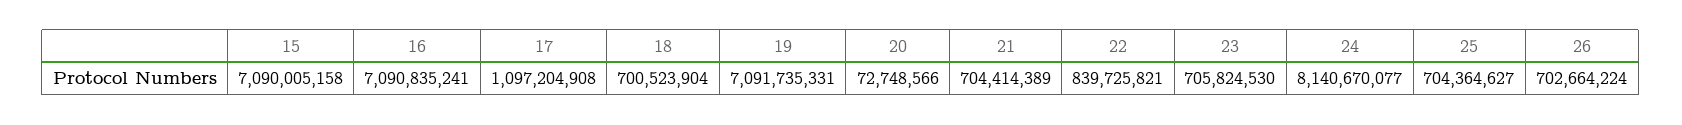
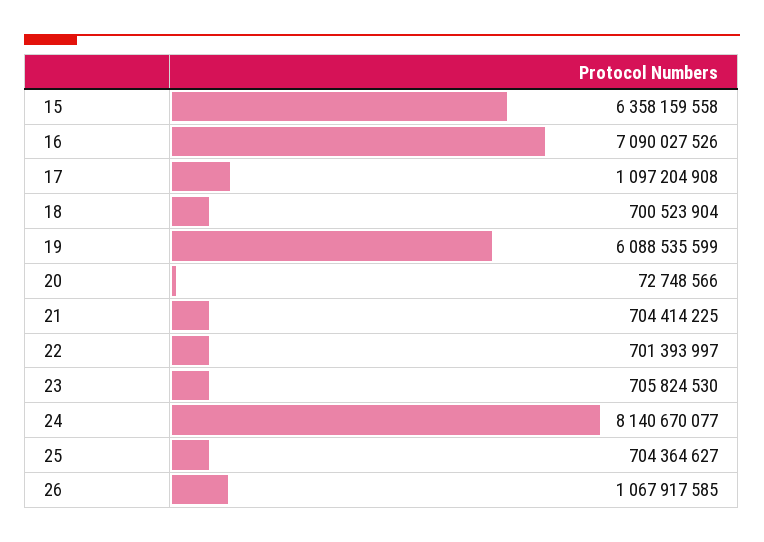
15: 7090005158 -> 6358159558
16: 7090835241 -> 7090027526
19: 7091735331 -> 6088535599
21: 704414389 -> 704414225
22: 839725821 -> 701393997
26: 702664224 -> 1067917585

